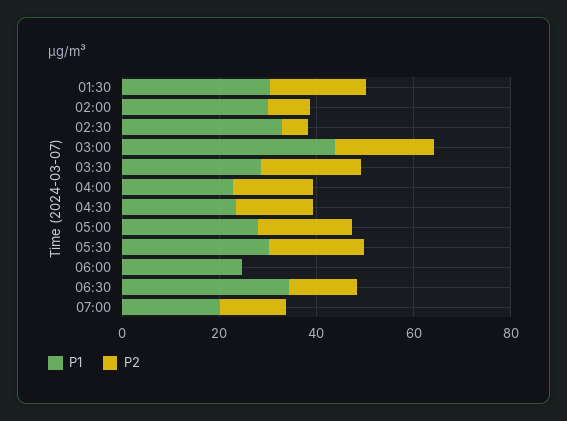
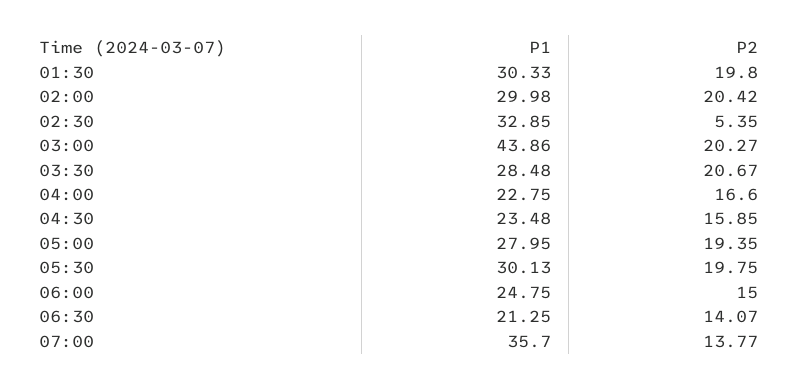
P2, 02:00: 10 -> 20.42
P2, 06:00: 0 -> 15
P1, 06:30: 35 -> 21.25
P1, 07:00: 20 -> 35.7

